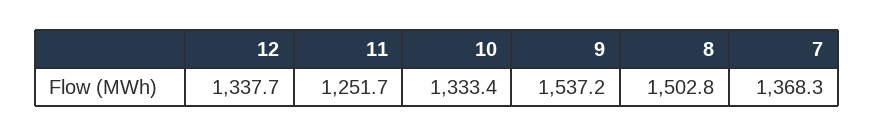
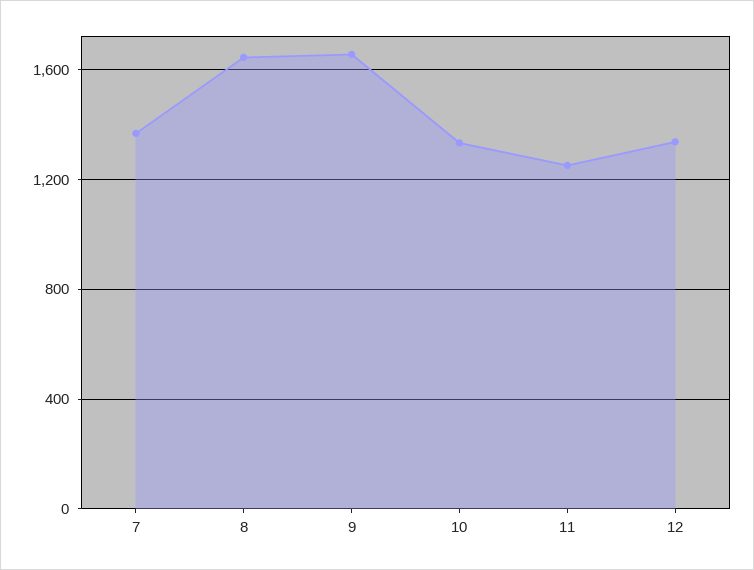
9: 1537.2 -> 1650
8: 1502.8 -> 1650

